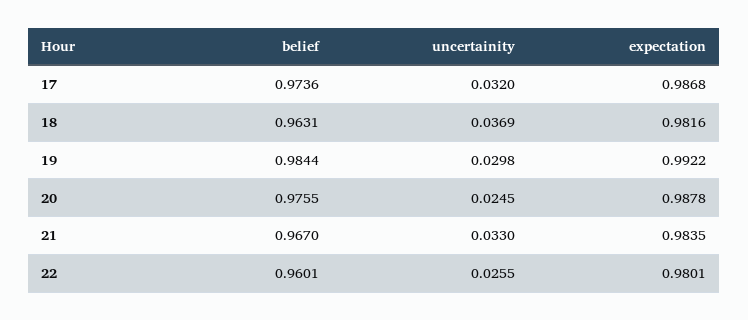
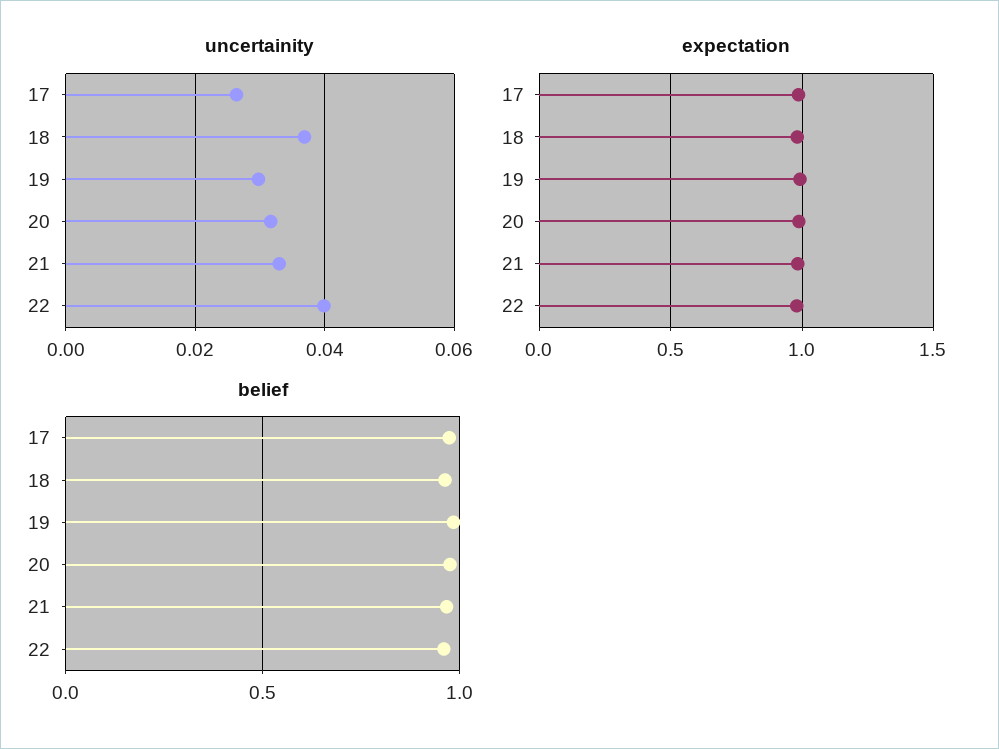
uncertainity, 17: 0.032 -> 0.026
uncertainity, 20: 0.0245 -> 0.032
uncertainity, 22: 0.0255 -> 0.04

